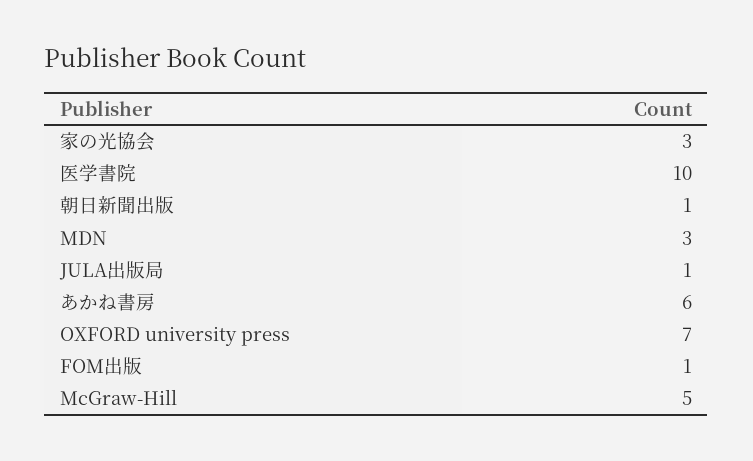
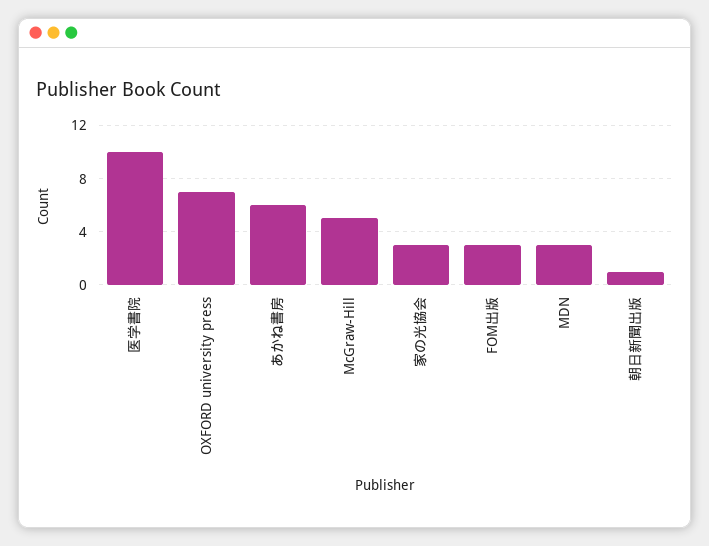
JULA出版局: 1 -> none
FOM出版: 1 -> 3

